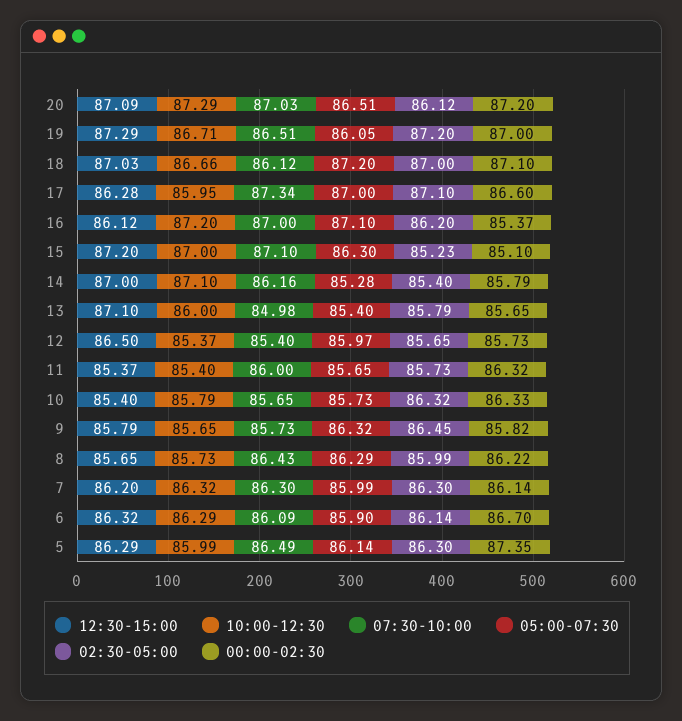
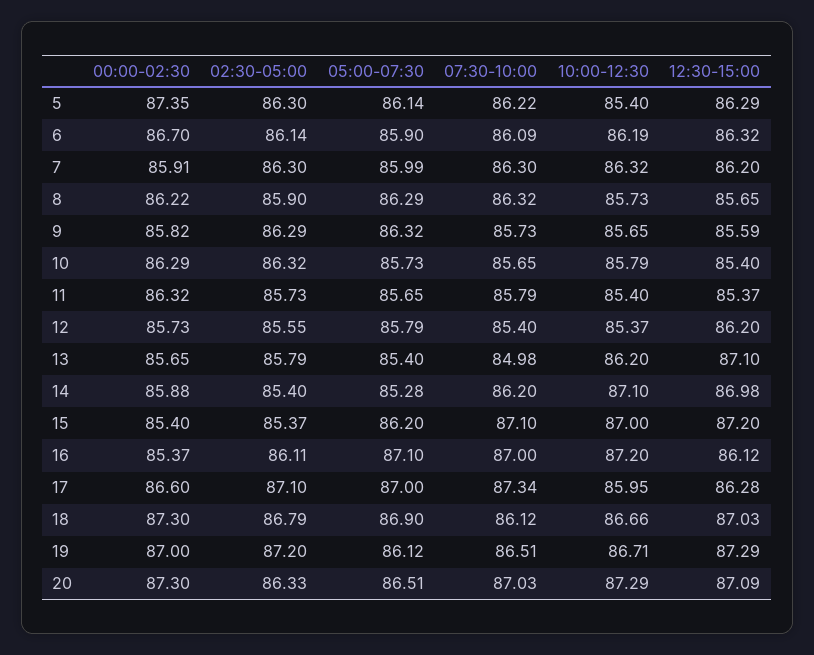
02:30-05:00, 20: 86.12 -> 86.33
00:00-02:30, 20: 87.2 -> 87.3
05:00-07:30, 19: 86.05 -> 86.12
05:00-07:30, 18: 87.2 -> 86.9
02:30-05:00, 18: 87 -> 86.79
00:00-02:30, 18: 87.1 -> 87.3
02:30-05:00, 16: 86.2 -> 86.11
05:00-07:30, 15: 86.3 -> 86.2
02:30-05:00, 15: 85.23 -> 85.37
00:00-02:30, 15: 85.1 -> 85.4
12:30-15:00, 14: 87 -> 86.98
07:30-10:00, 14: 86.16 -> 86.2
00:00-02:30, 14: 85.79 -> 85.88
10:00-12:30, 13: 86 -> 86.2
12:30-15:00, 12: 86.5 -> 86.2
05:00-07:30, 12: 85.97 -> 85.79
02:30-05:00, 12: 85.65 -> 85.55
07:30-10:00, 11: 86 -> 85.79
00:00-02:30, 10: 86.33 -> 86.29
12:30-15:00, 9: 85.79 -> 85.59
02:30-05:00, 9: 86.45 -> 86.29
07:30-10:00, 8: 86.43 -> 86.32
02:30-05:00, 8: 85.99 -> 85.9
00:00-02:30, 7: 86.14 -> 85.91
10:00-12:30, 6: 86.29 -> 86.19
10:00-12:30, 5: 85.99 -> 85.4
07:30-10:00, 5: 86.49 -> 86.22

